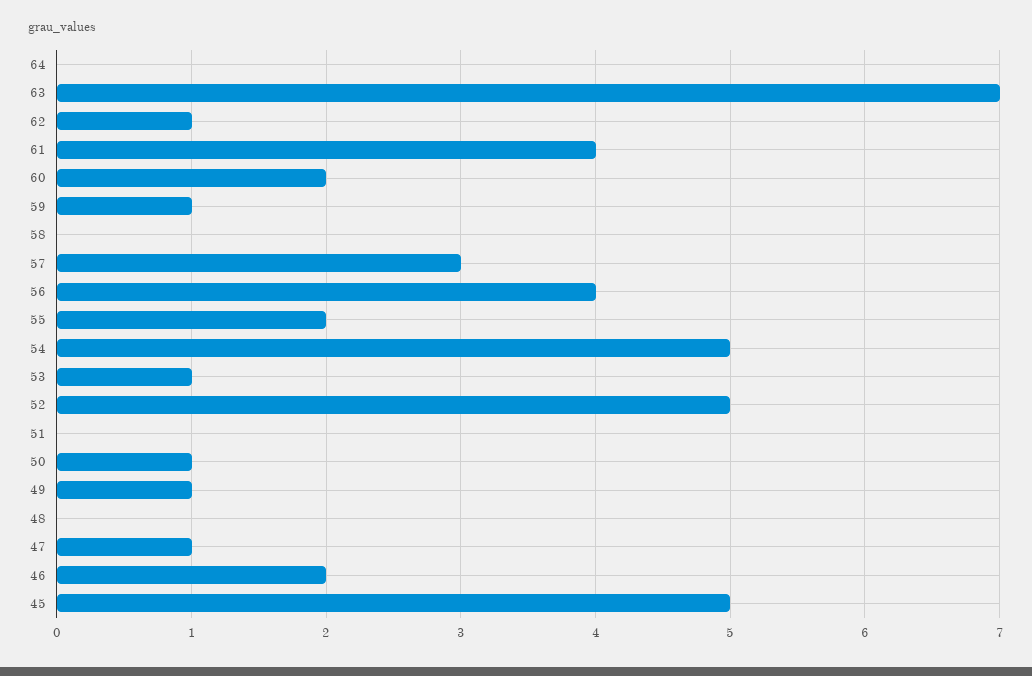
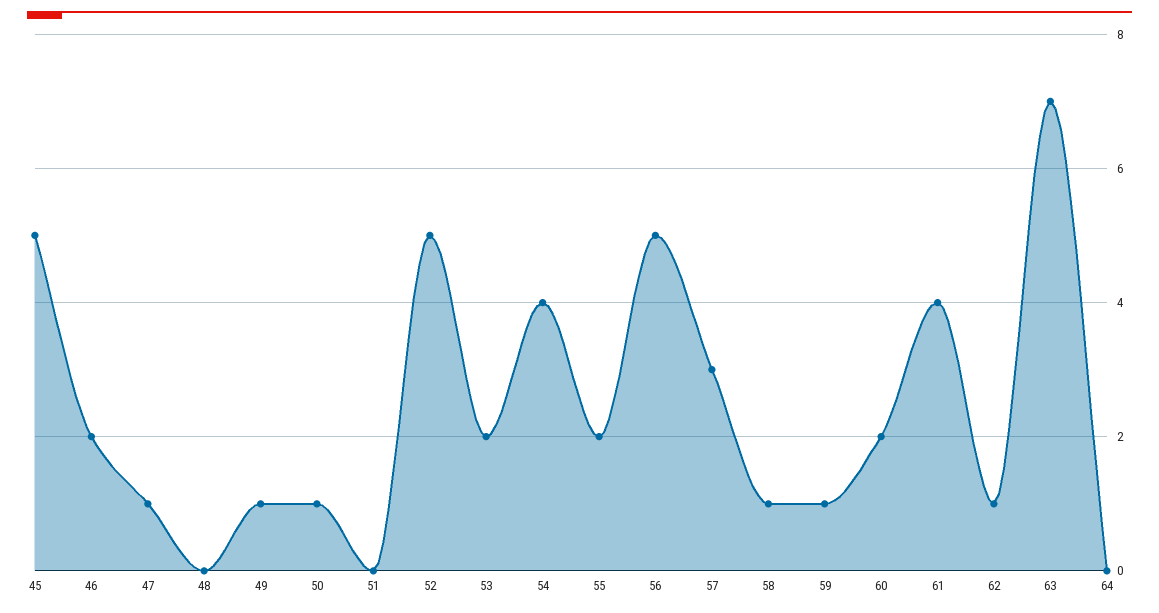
58: 0 -> 1
56: 4 -> 5
54: 5 -> 4
53: 1 -> 2

